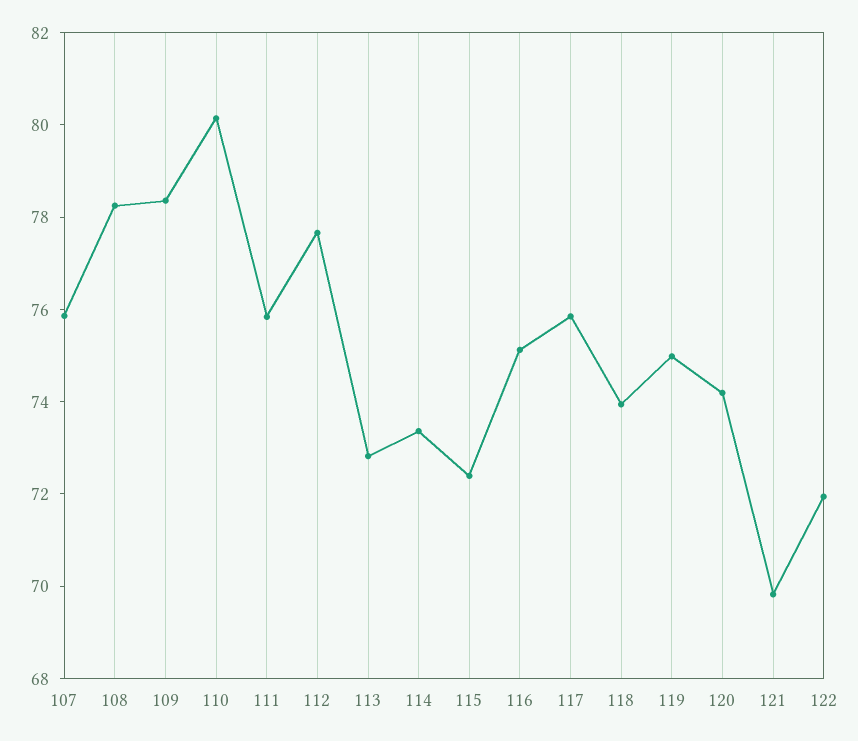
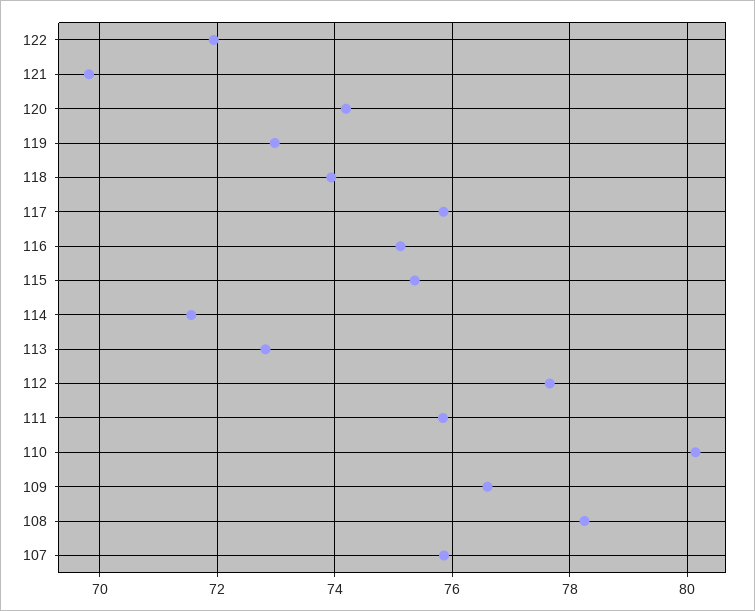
109: 78.5 -> 76.6
114: 73.5 -> 71.6
115: 72.5 -> 75.4
119: 75 -> 73

